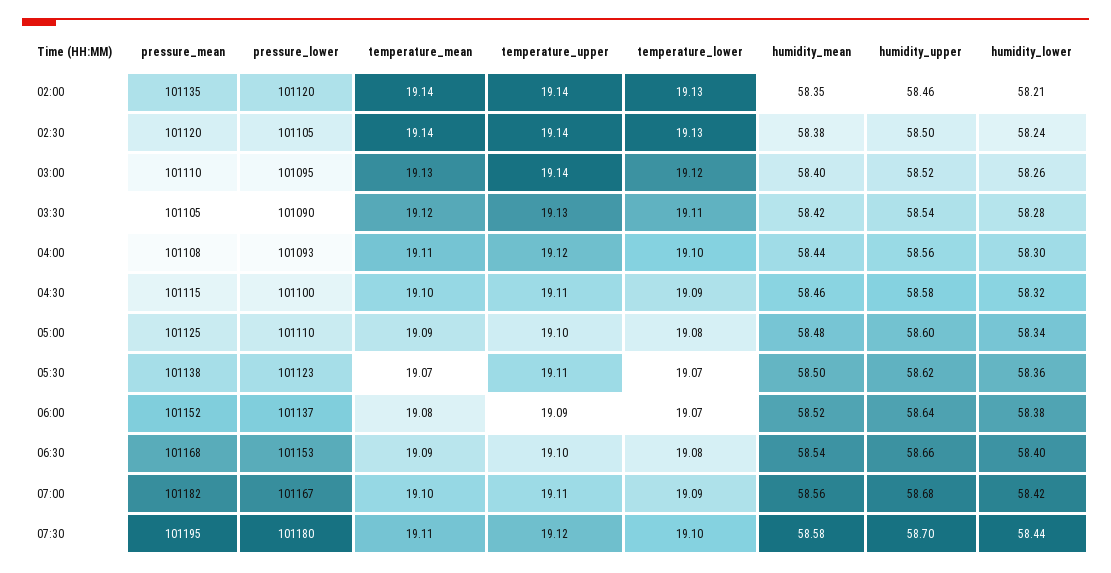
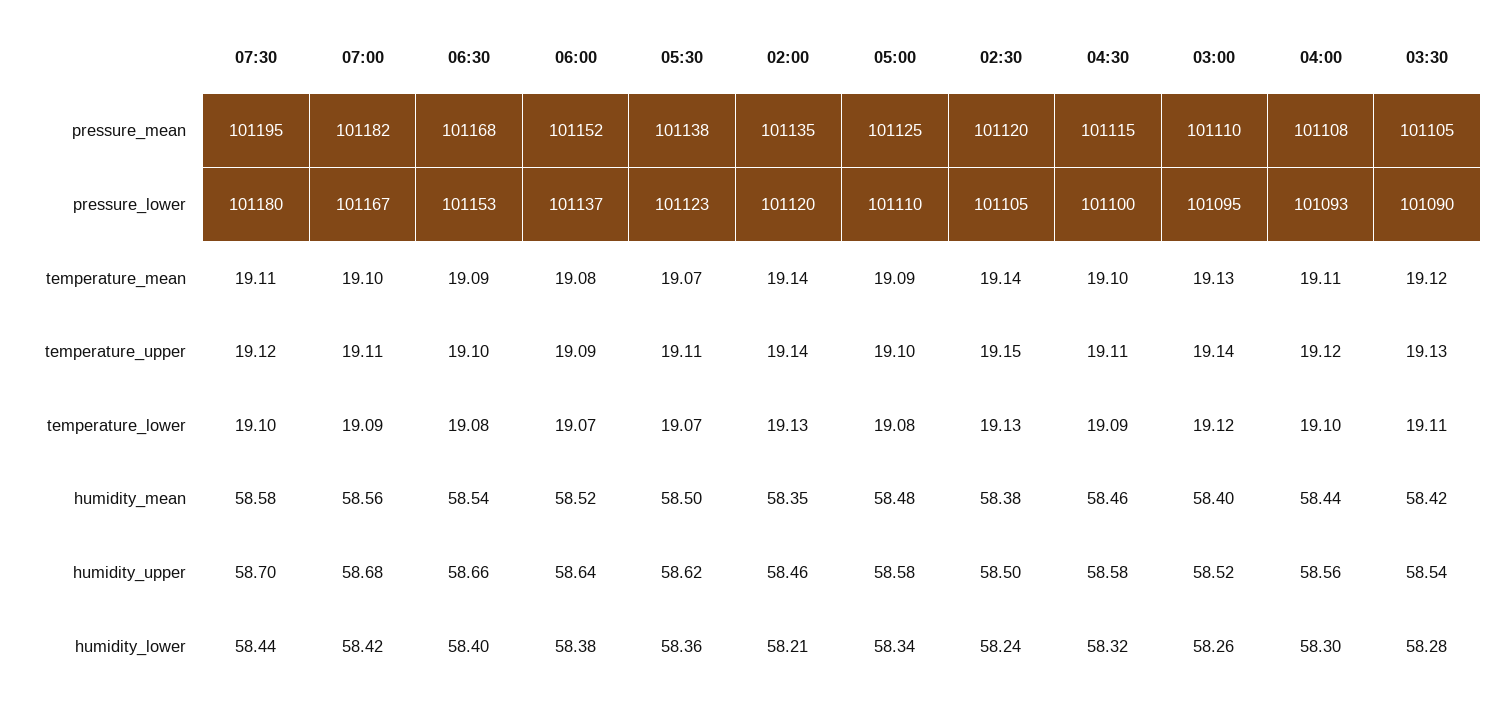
temperature_upper, 02:30: 19.14 -> 19.15
humidity_upper, 05:00: 58.6 -> 58.58

